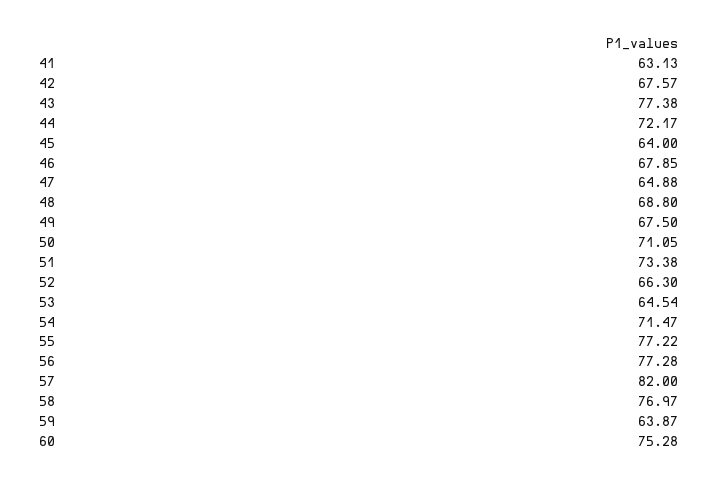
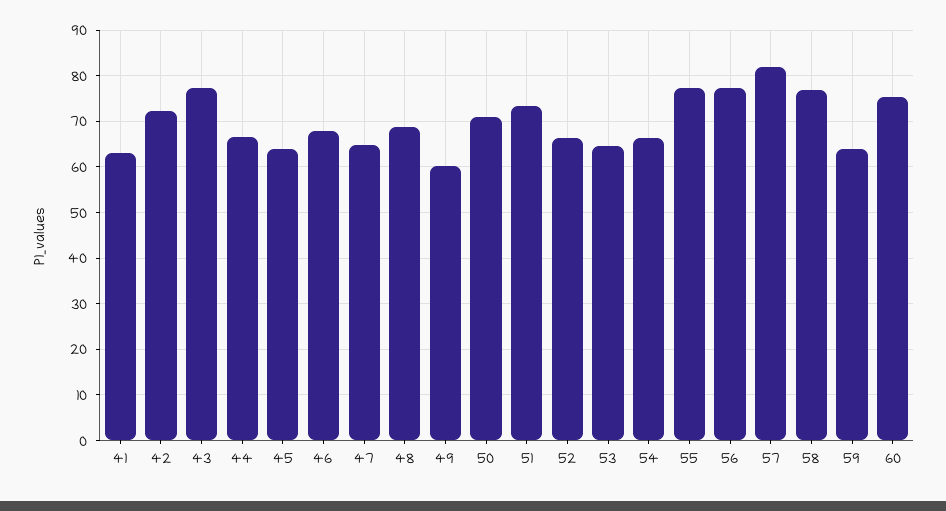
42: 67.57 -> 72
44: 72.17 -> 66
49: 67.5 -> 60
54: 71.47 -> 66

